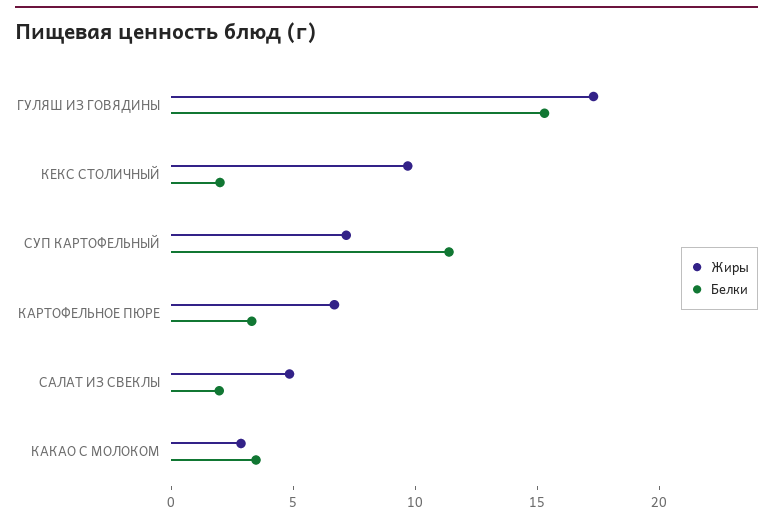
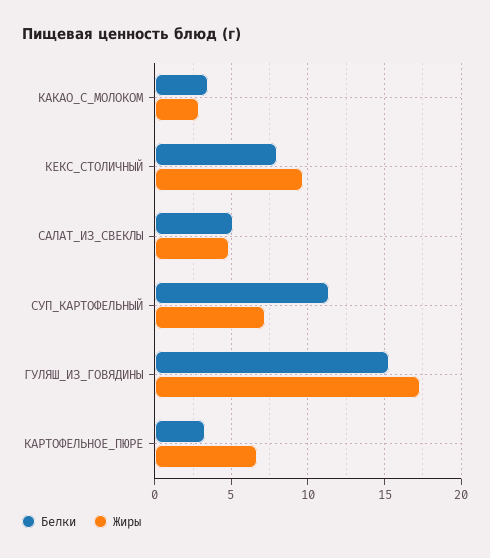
Белки, КЕКС СТОЛИЧНЫЙ: 2 -> 8
Белки, САЛАТ ИЗ СВЕКЛЫ: 2 -> 5

